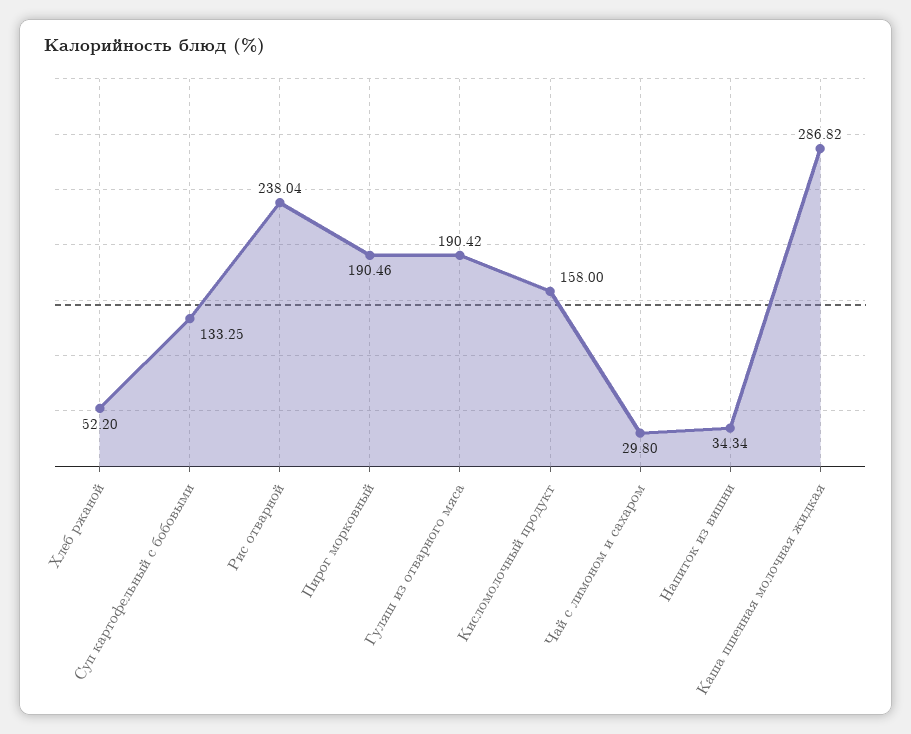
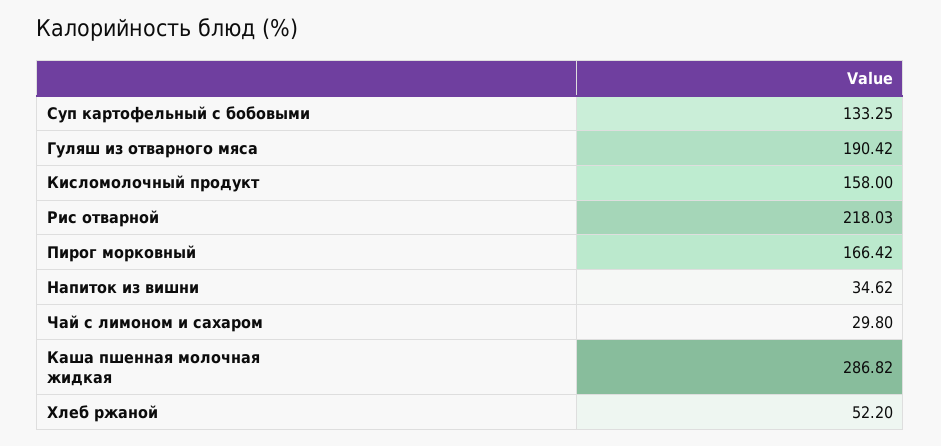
Рис отварной: 238.04 -> 218.03
Пирог морковный: 190.46 -> 166.42
Напиток из вишни: 34.34 -> 34.62

